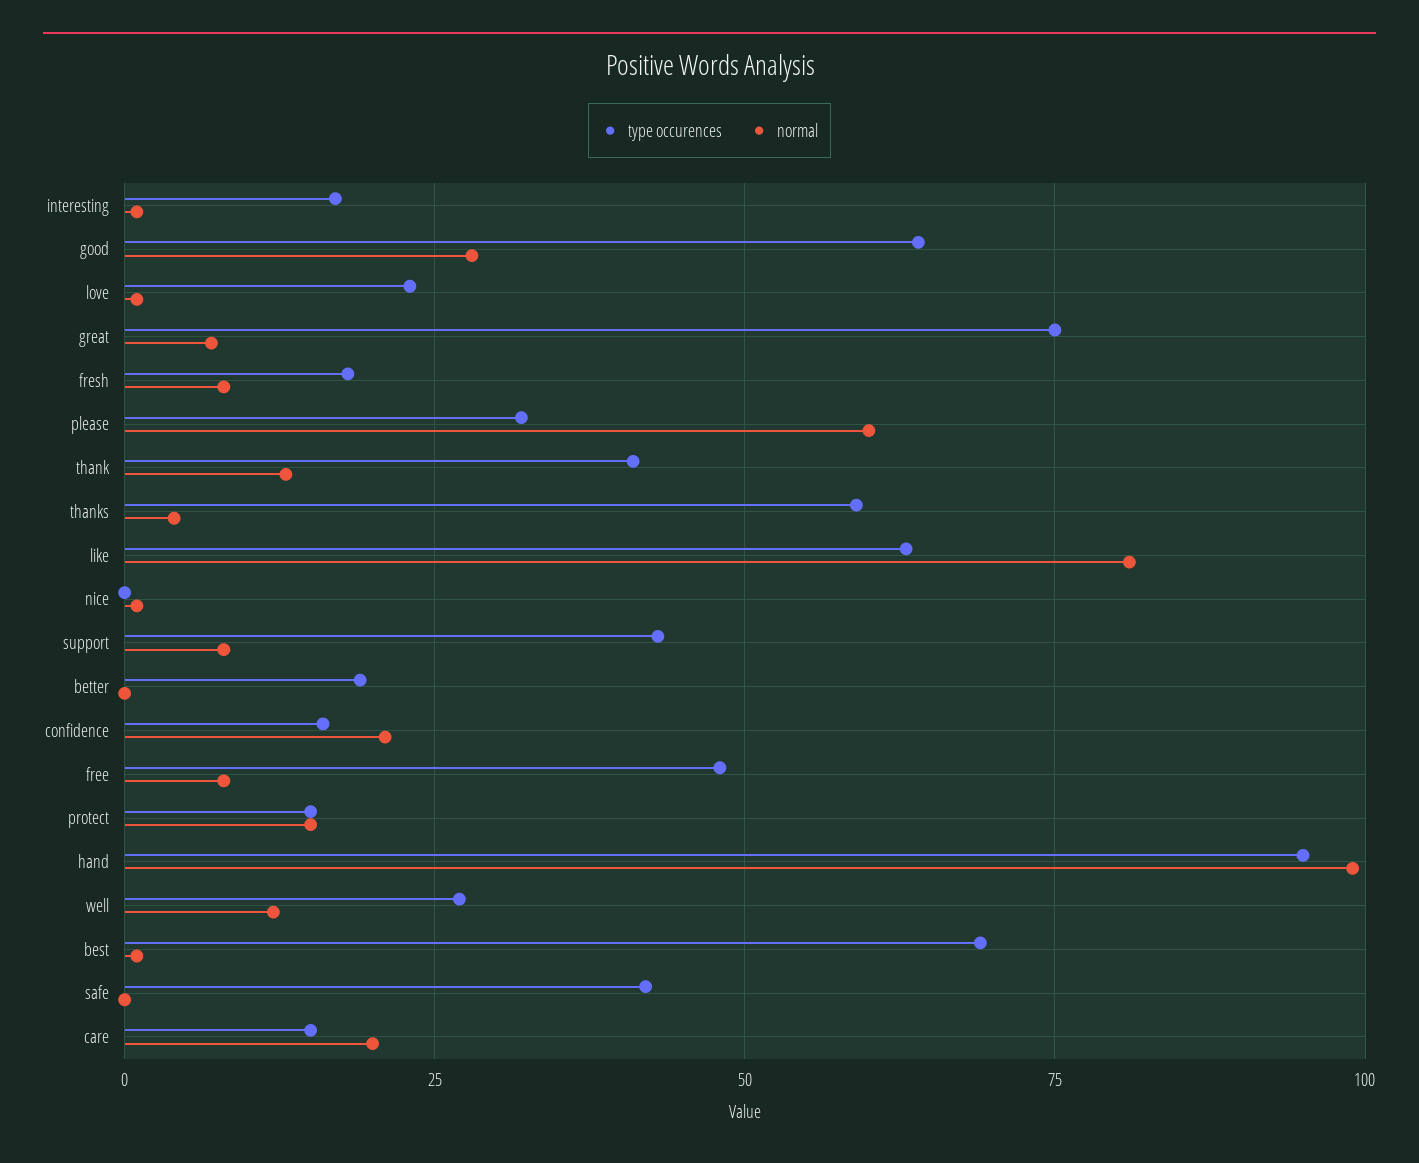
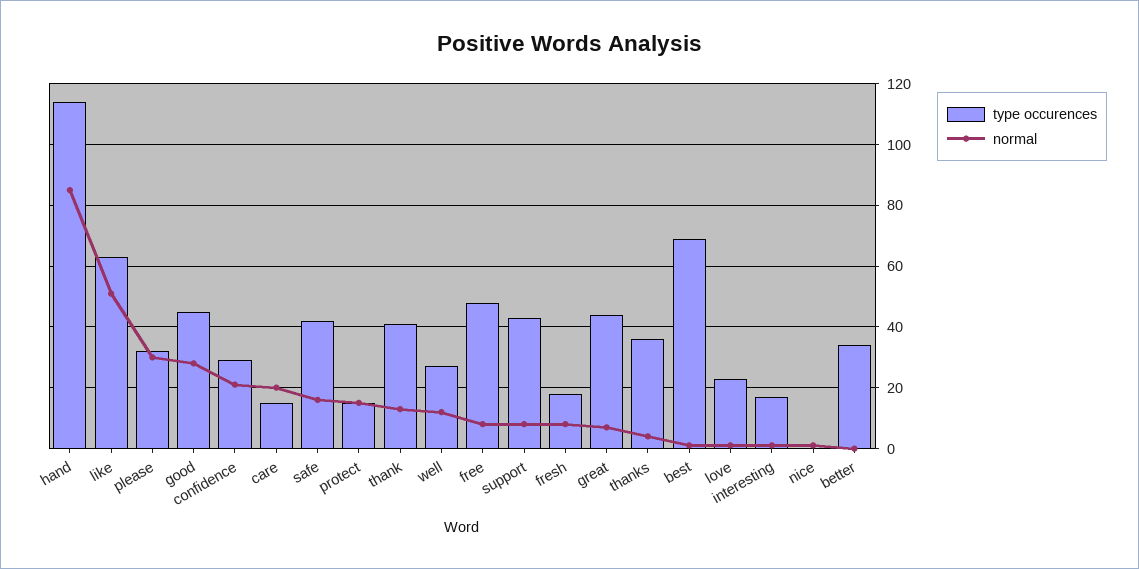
type occurences, good: 65 -> 45
type occurences, great: 75 -> 45
normal, please: 60 -> 30
type occurences, thanks: 60 -> 35
normal, like: 80 -> 50
type occurences, better: 20 -> 35
type occurences, confidence: 15 -> 30
type occurences, hand: 95 -> 115
normal, hand: 100 -> 85
normal, safe: 0 -> 15

